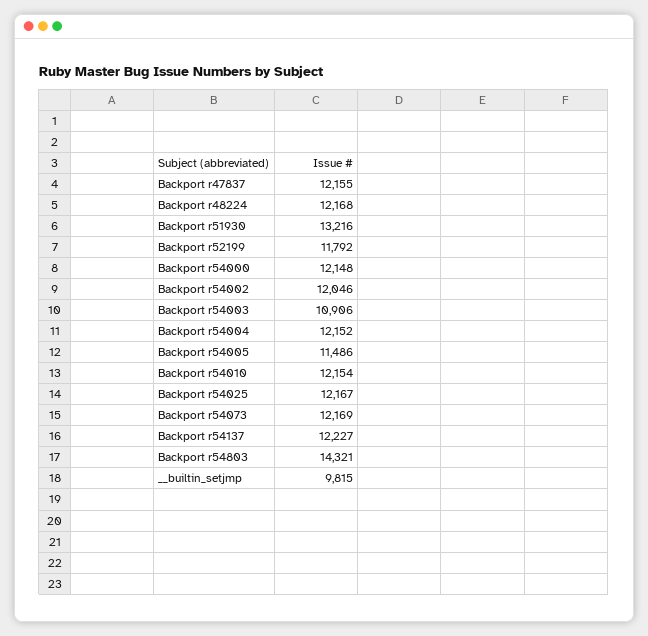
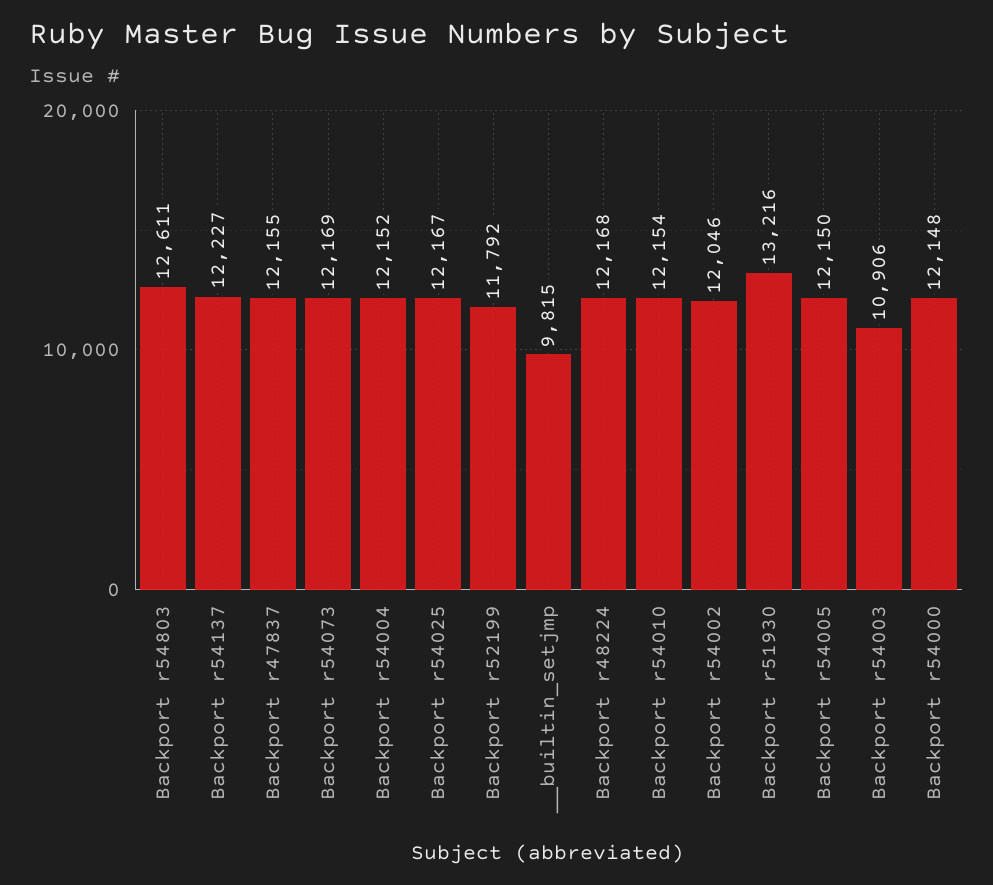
Backport r54005: 11486 -> 12150
Backport r54803: 14321 -> 12611

